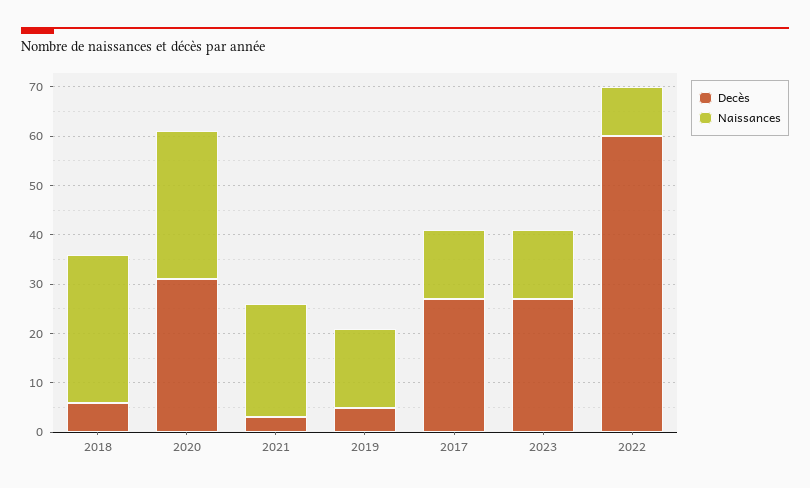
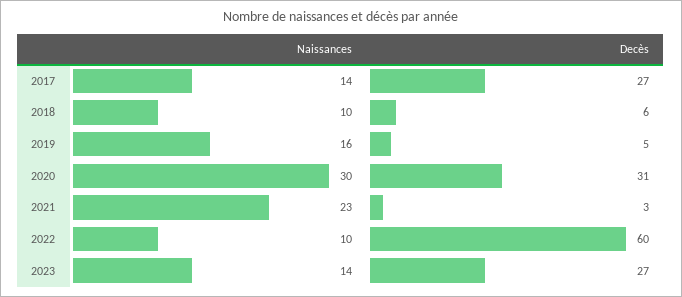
Naissances, 2018: 30 -> 10

